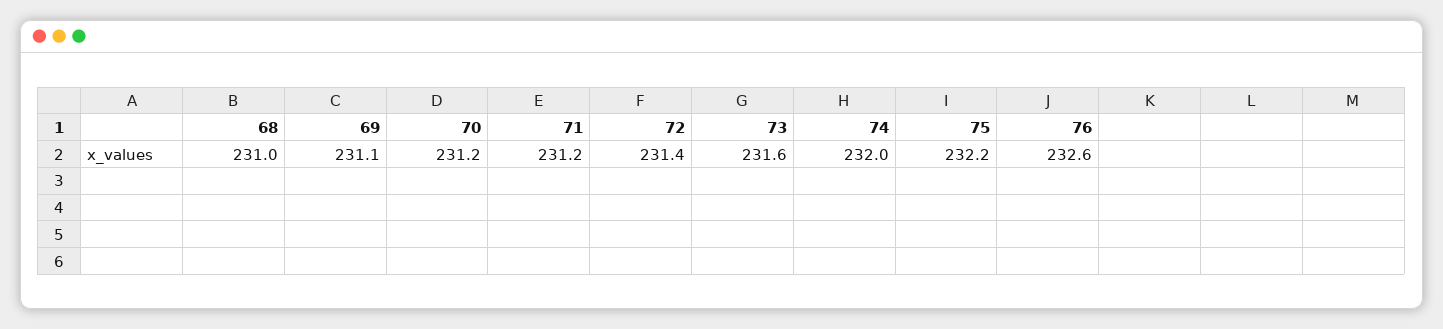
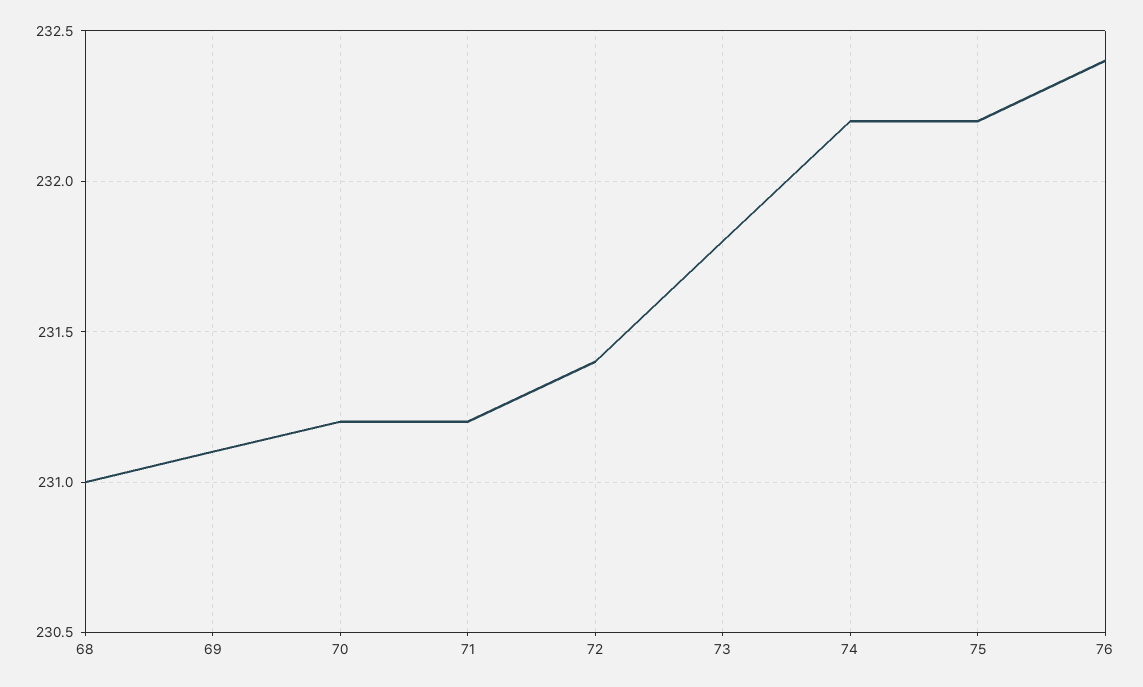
73: 231.6 -> 231.8
74: 232 -> 232.2
76: 232.6 -> 232.4

